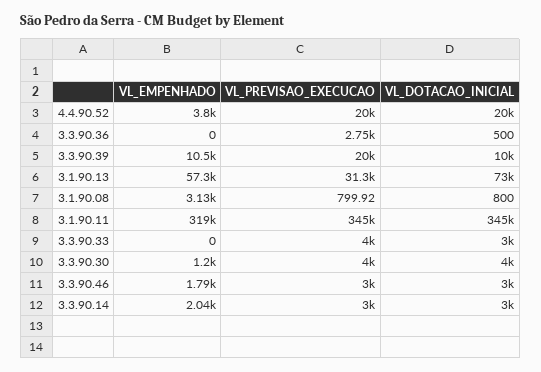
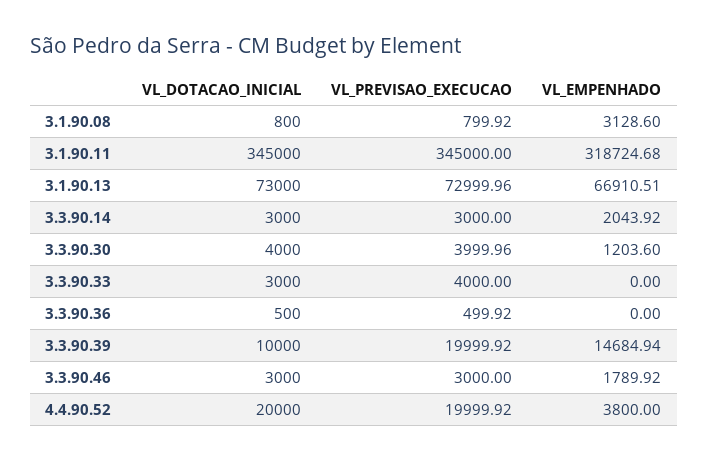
VL_PREVISAO_EXECUCAO, 3.3.90.36: 2750 -> 499.92
VL_EMPENHADO, 3.3.90.39: 10500 -> 14684.94
VL_EMPENHADO, 3.1.90.13: 57300 -> 66910.51
VL_PREVISAO_EXECUCAO, 3.1.90.13: 31300 -> 72999.96

